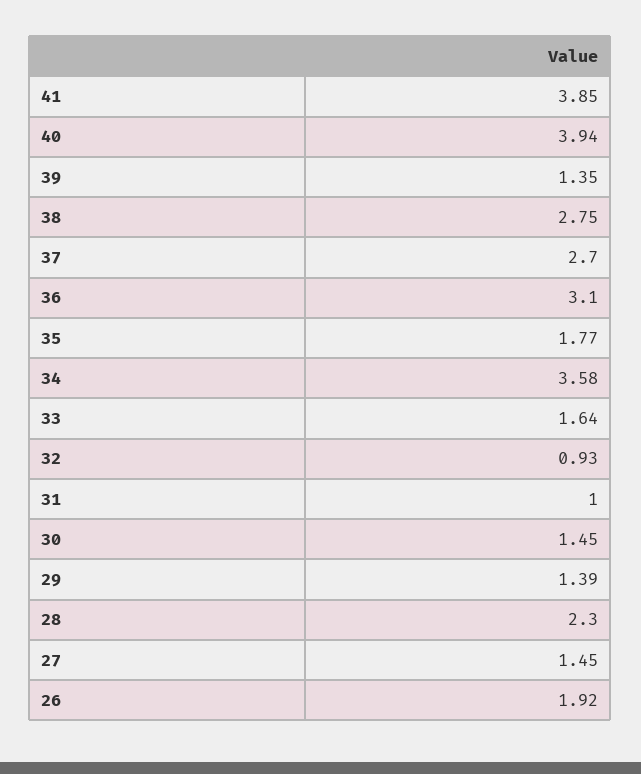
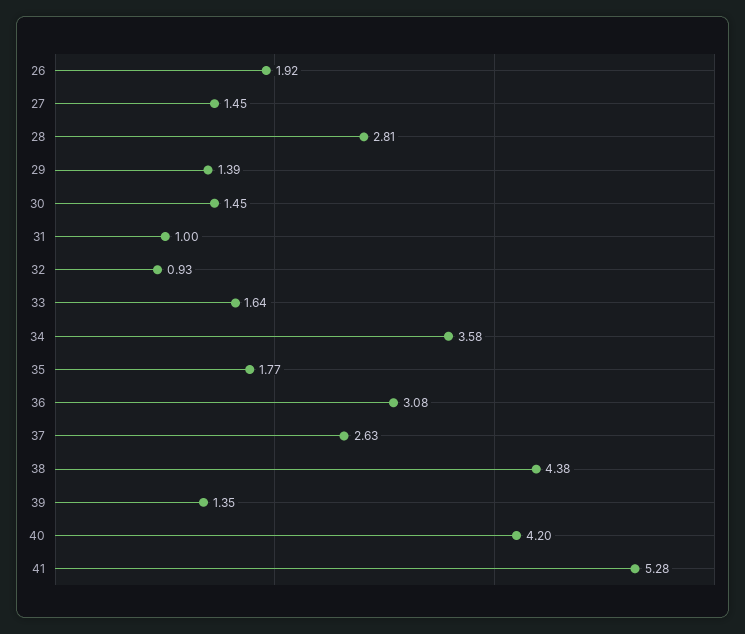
41: 3.85 -> 5.28
40: 3.94 -> 4.2
38: 2.75 -> 4.38
37: 2.7 -> 2.63
36: 3.1 -> 3.08
28: 2.3 -> 2.81

